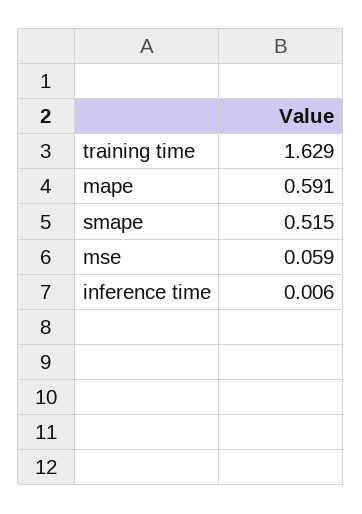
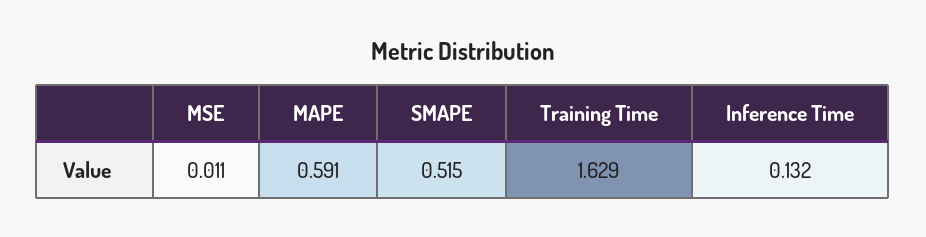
mse: 0.059 -> 0.011
inference time: 0.006 -> 0.132

